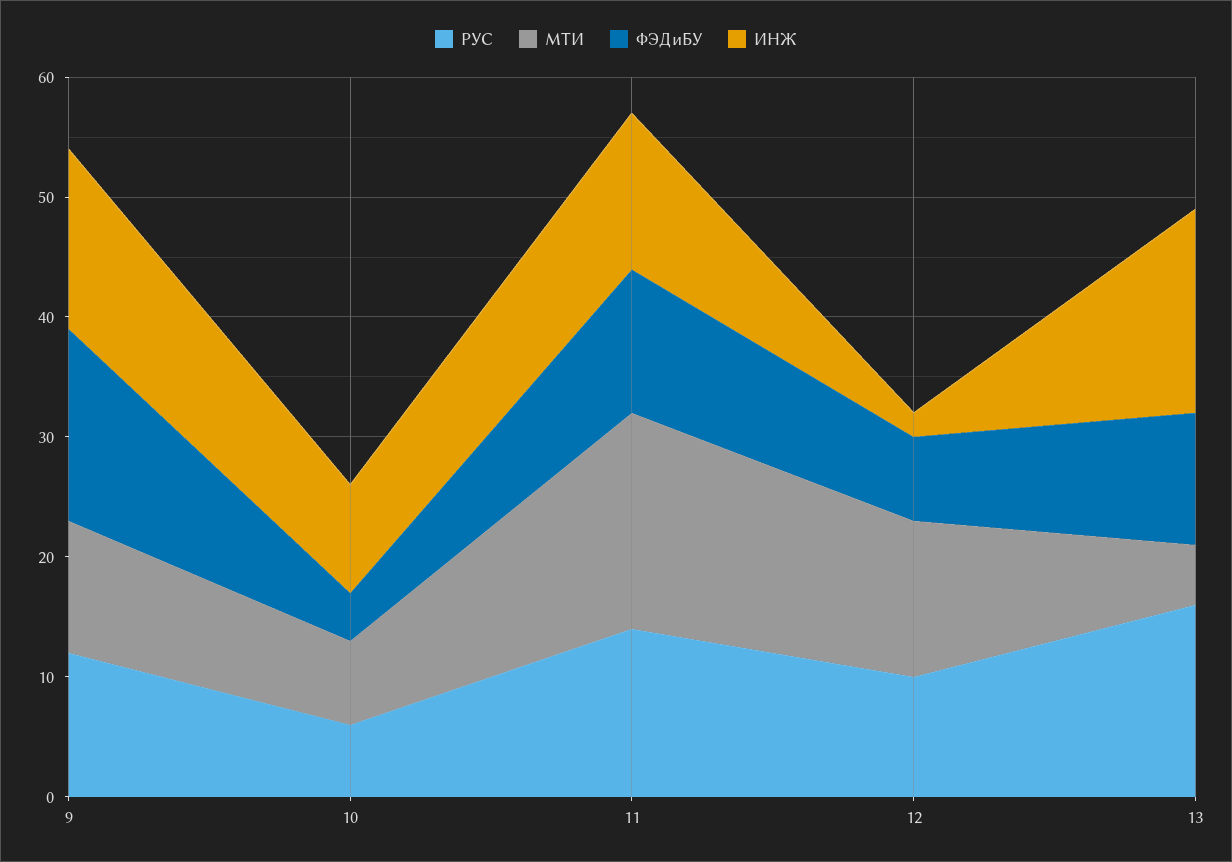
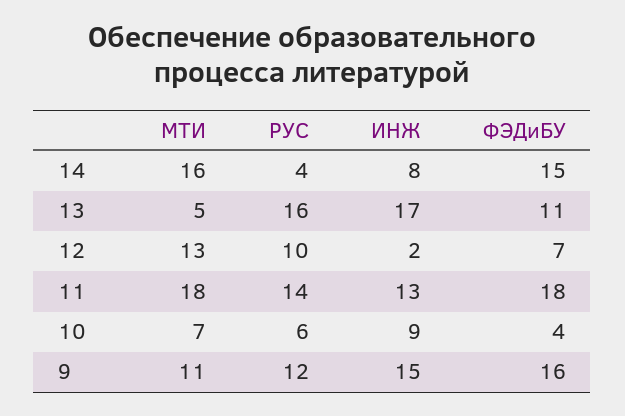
ФЭДиБУ, 11: 12 -> 18
МТИ, 14: none -> 16
РУС, 14: none -> 4
ИНЖ, 14: none -> 8
ФЭДиБУ, 14: none -> 15

